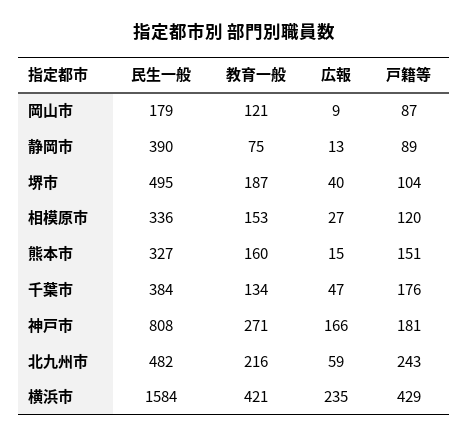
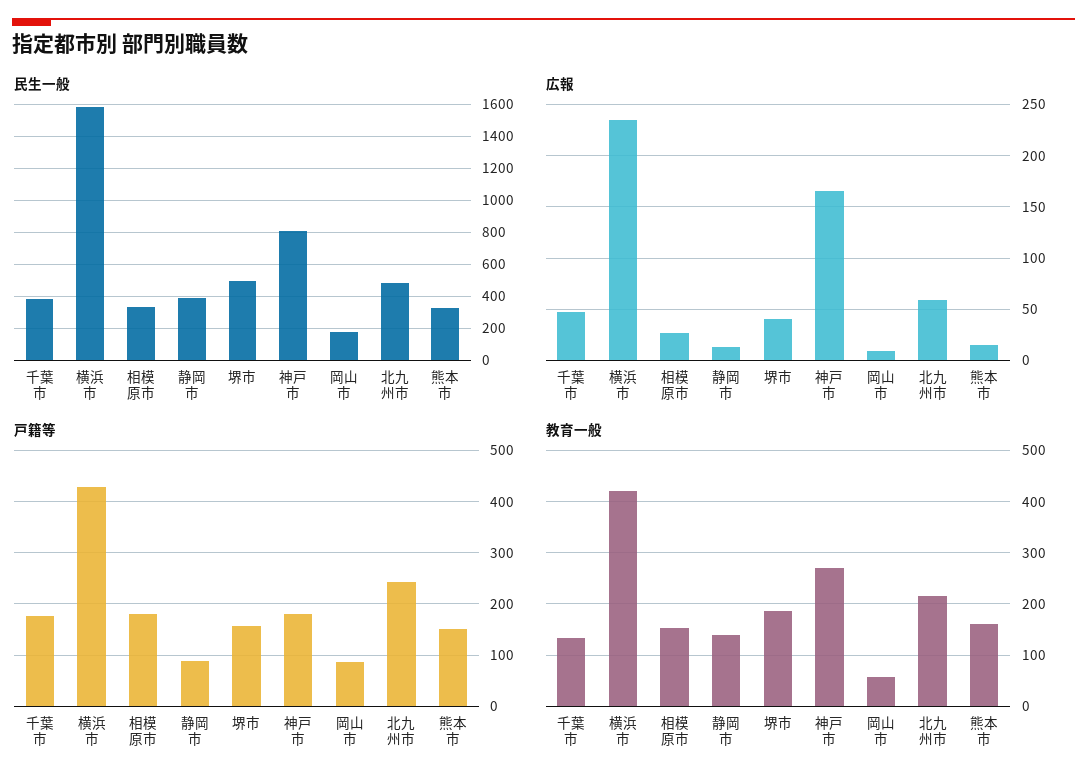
教育一般, 岡山市: 121 -> 60
教育一般, 静岡市: 75 -> 140
戸籍等, 堺市: 104 -> 160
戸籍等, 相模原市: 120 -> 180

